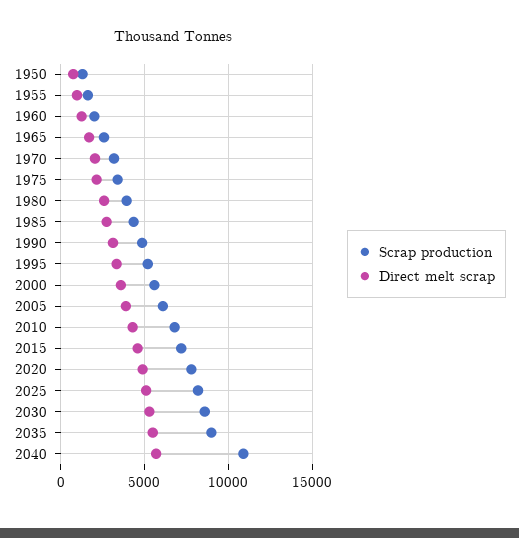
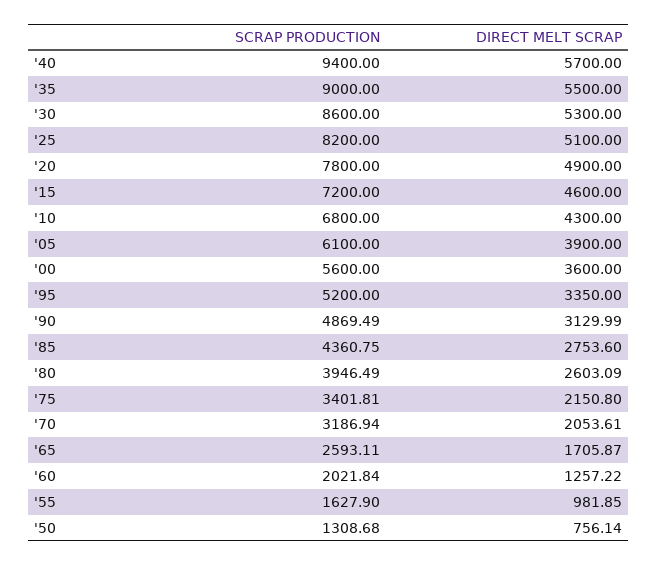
Scrap production, 2040: 11000 -> 9400

